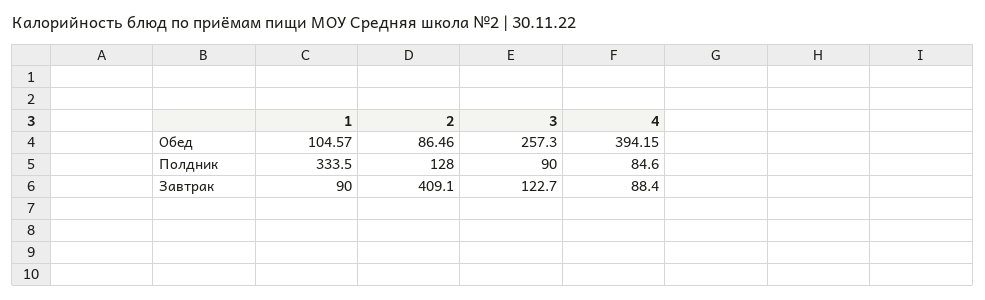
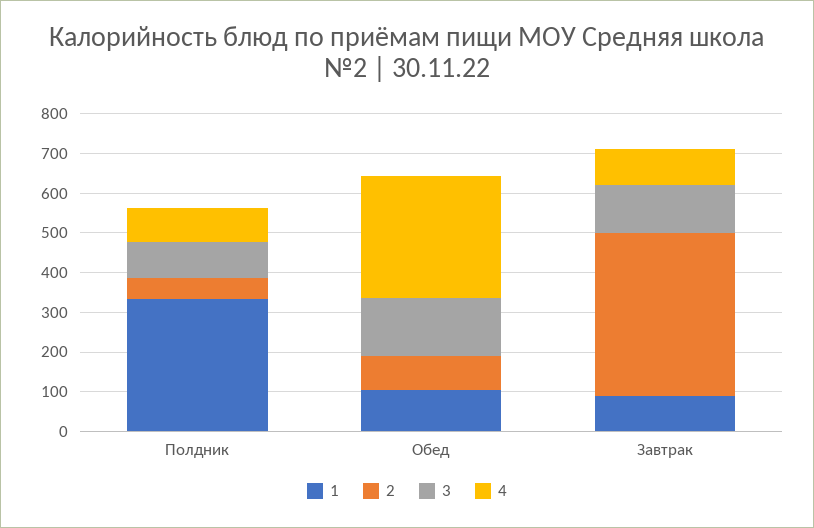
3, Обед: 257.3 -> 150
4, Обед: 394.15 -> 300
2, Полдник: 128 -> 50

